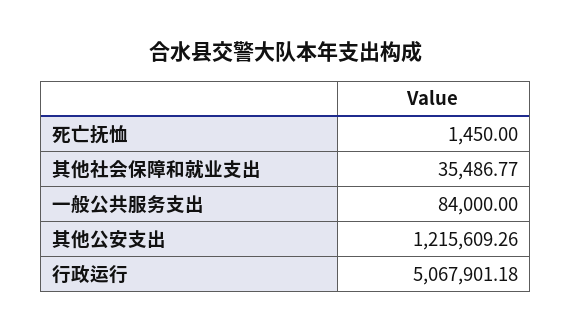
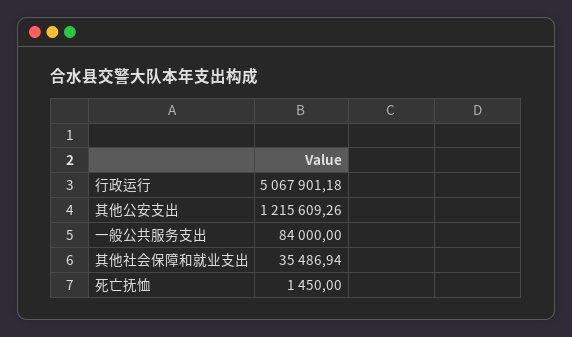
其他社会保障和就业支出: 35486.77 -> 35486.94

